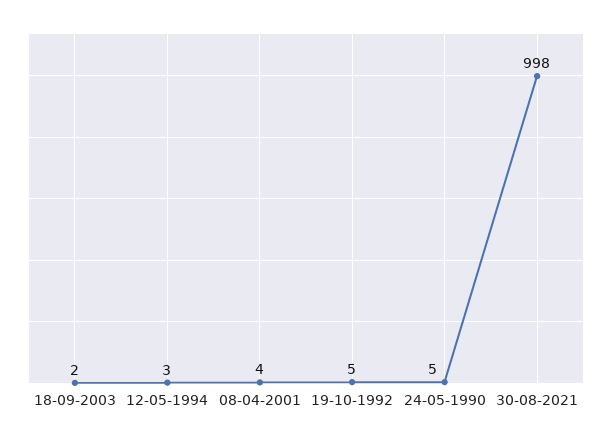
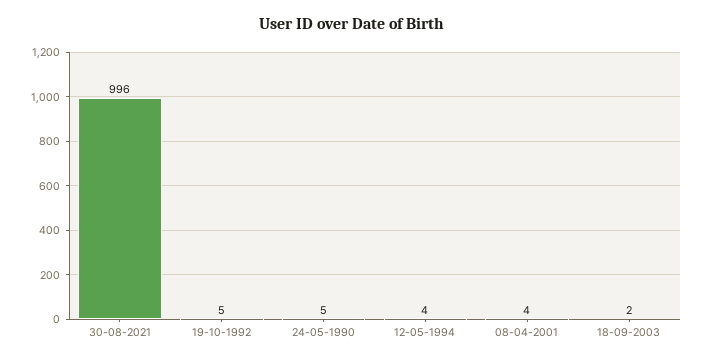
12-05-1994: 3 -> 4
30-08-2021: 998 -> 996

